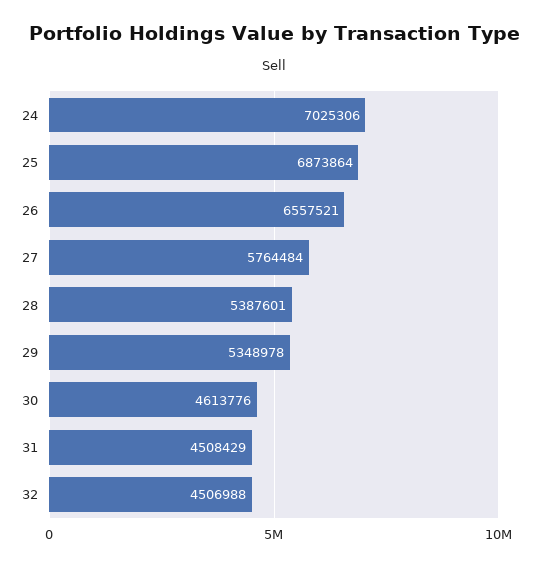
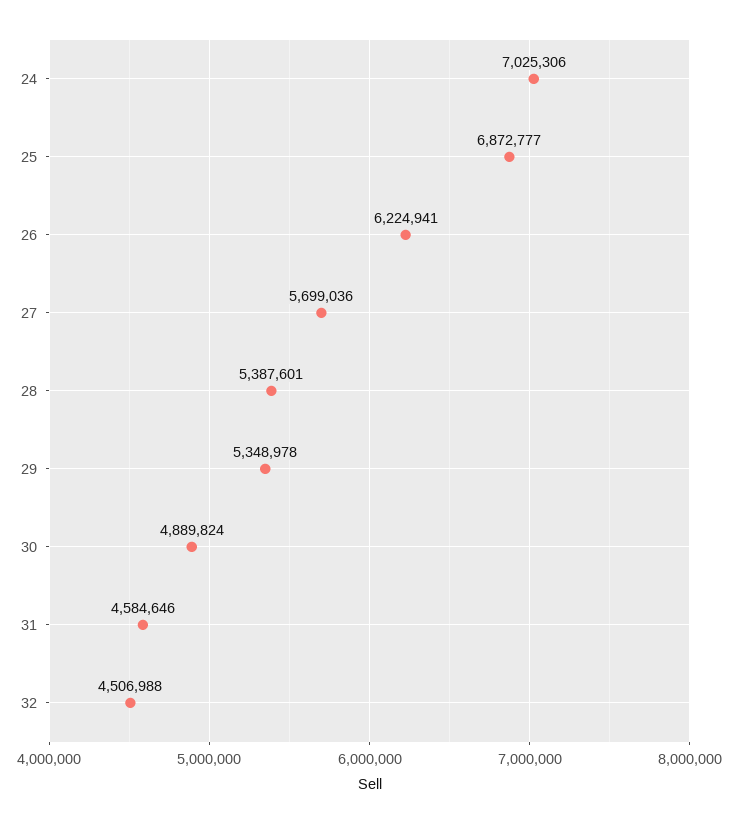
25: 6873864 -> 6872777
26: 6557521 -> 6224941
27: 5764484 -> 5699036
30: 4613776 -> 4889824
31: 4508429 -> 4584646

